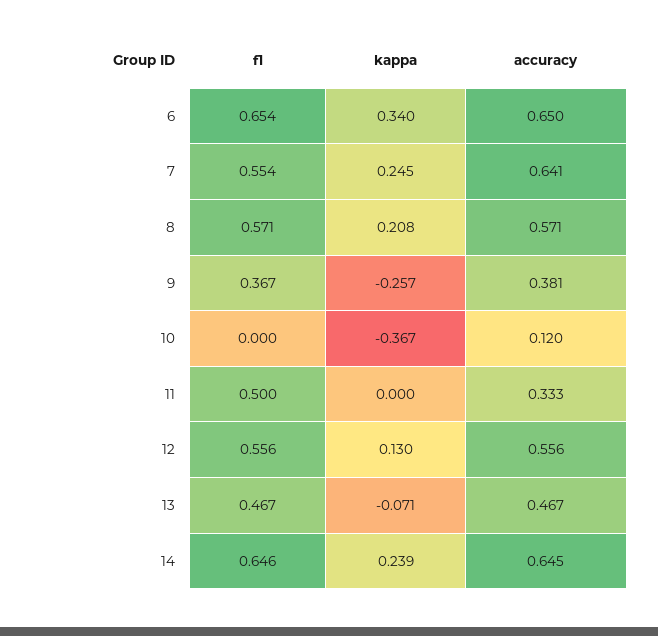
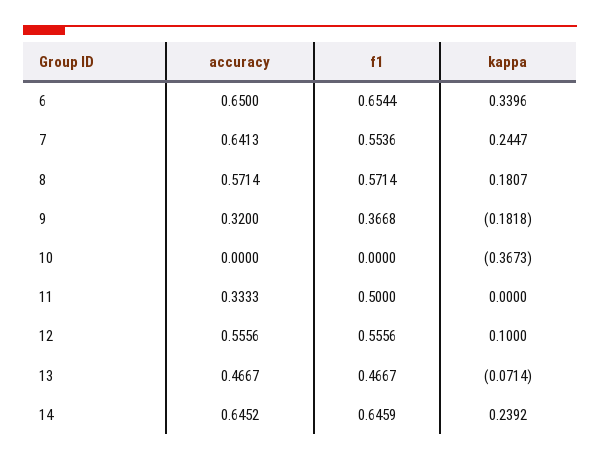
kappa, 8: 0.208 -> 0.1807
kappa, 9: -0.257 -> -0.1818
accuracy, 9: 0.381 -> 0.32
accuracy, 10: 0.12 -> 0
kappa, 12: 0.13 -> 0.1

